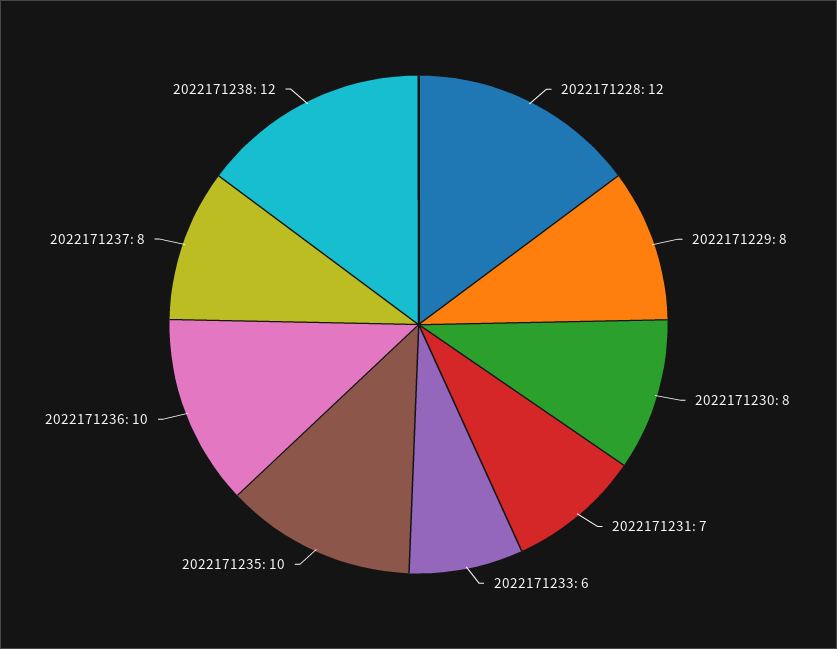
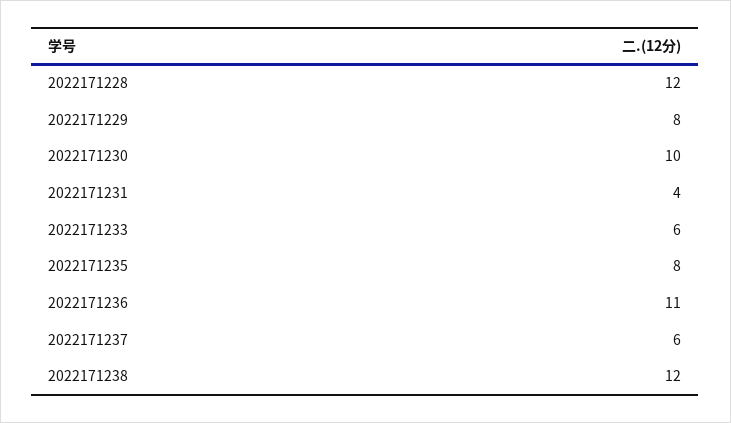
2022171230: 8 -> 10
2022171231: 7 -> 4
2022171235: 10 -> 8
2022171236: 10 -> 11
2022171237: 8 -> 6

